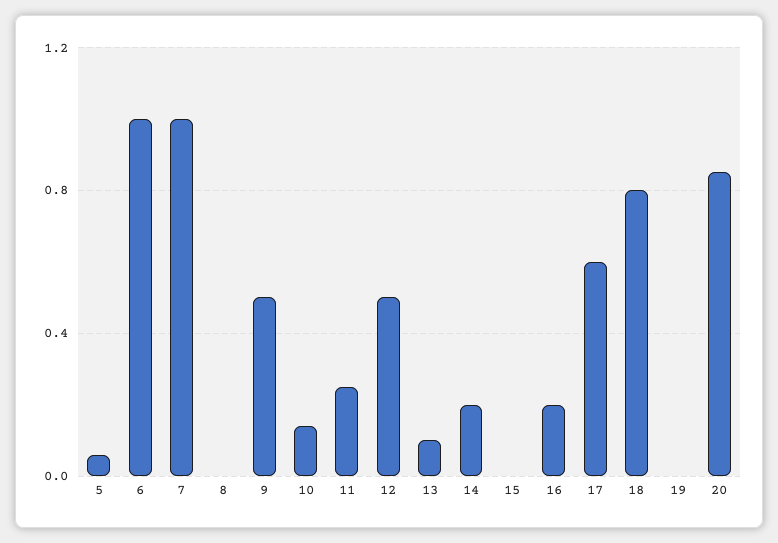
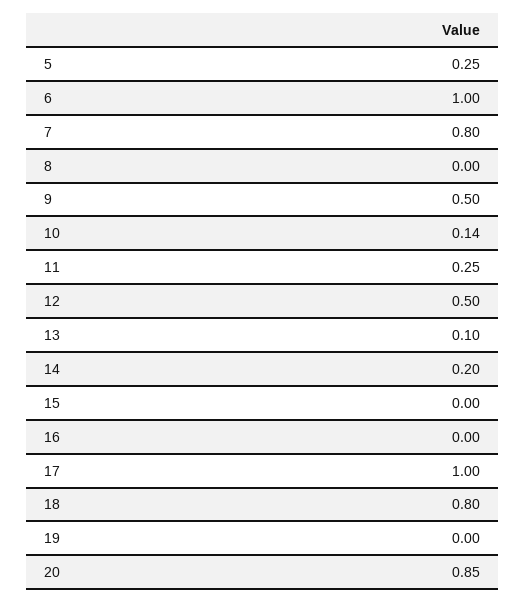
5: 0.05 -> 0.25
7: 1 -> 0.8
16: 0.2 -> 0
17: 0.6 -> 1

